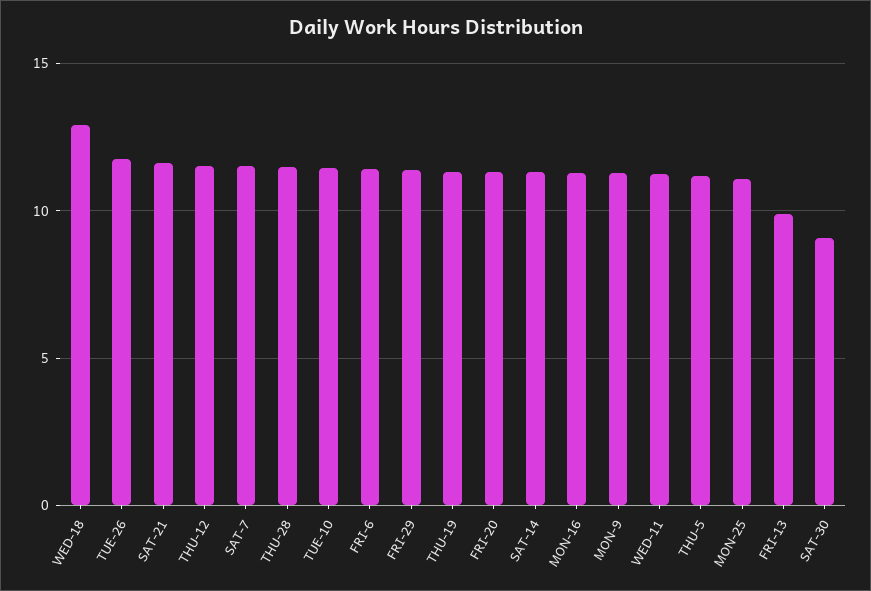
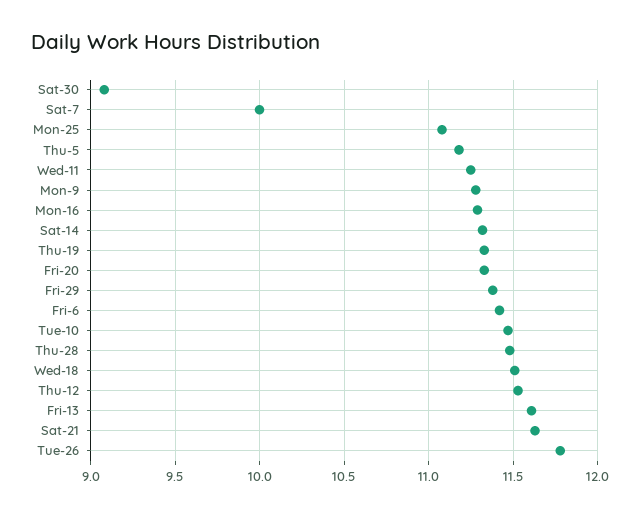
WED-18: 13 -> 11.5
SAT-7: 11.5 -> 10
FRI-13: 10 -> 11.6

